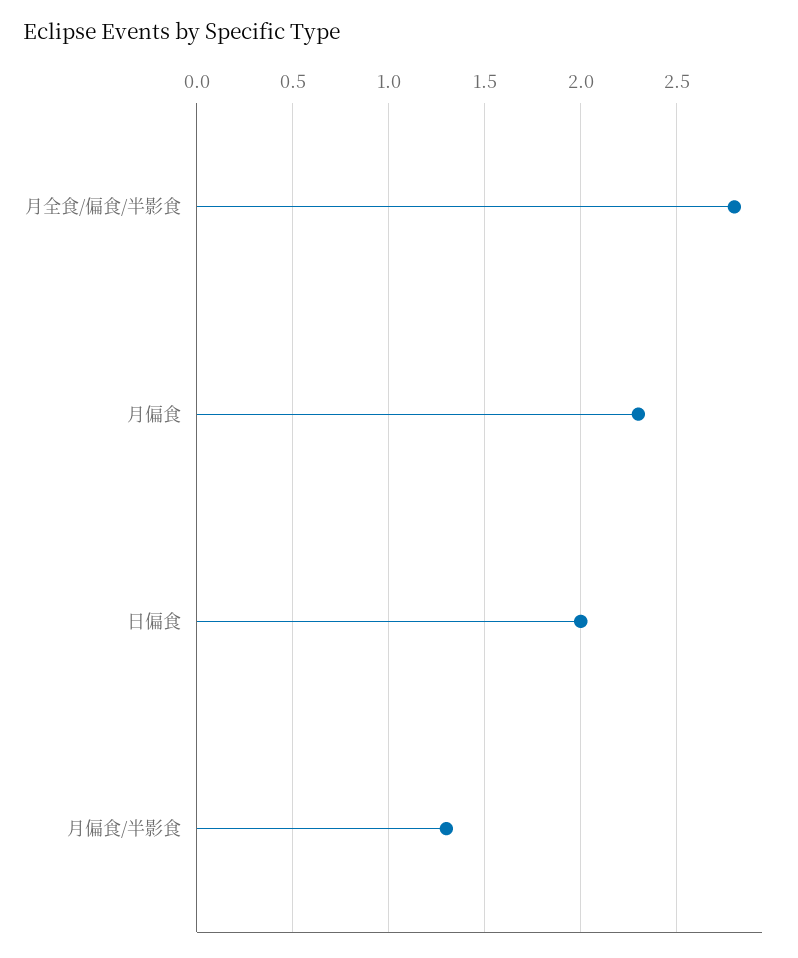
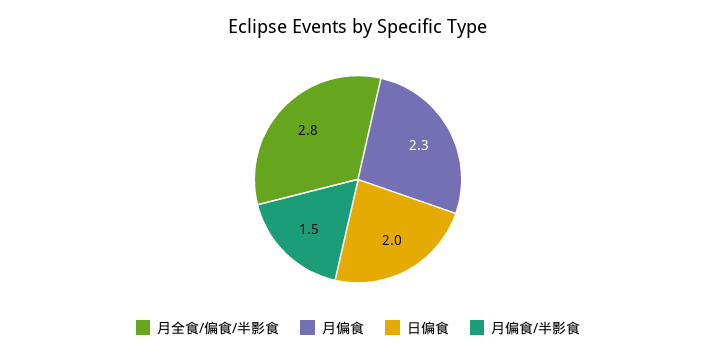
月偏食/半影食: 1.3 -> 1.5

